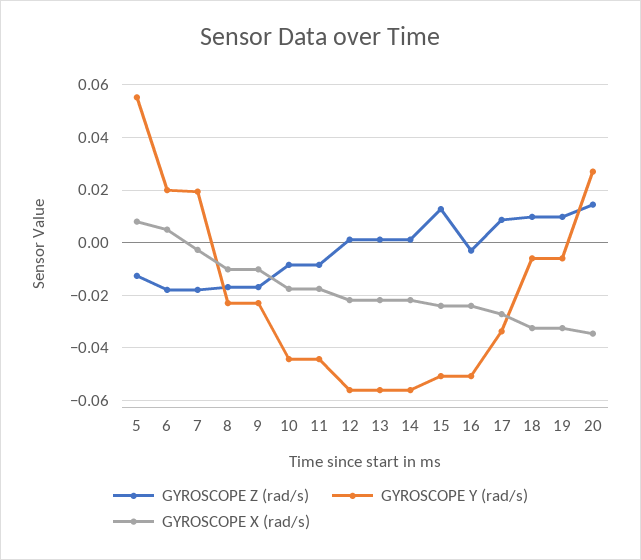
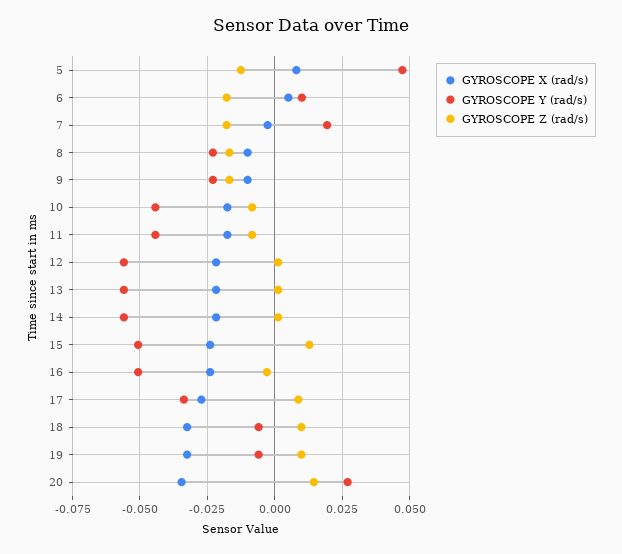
GYROSCOPE Y (rad/s), 5: 0.055 -> 0.0475
GYROSCOPE Y (rad/s), 6: 0.02 -> 0.01

